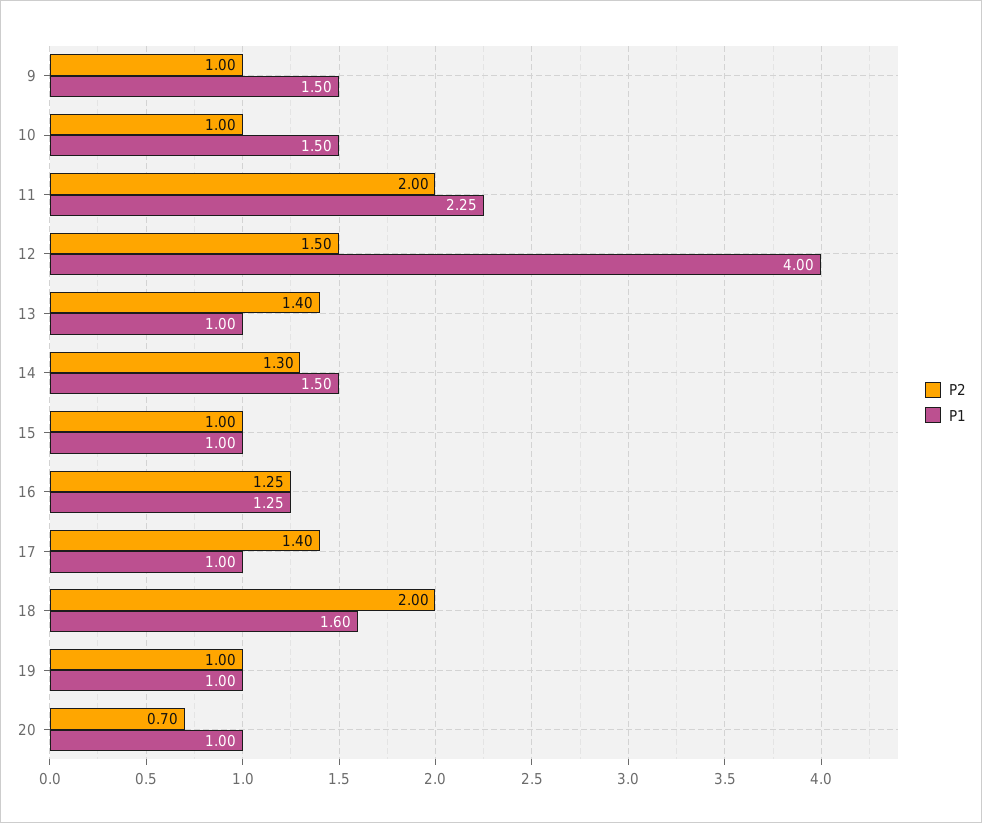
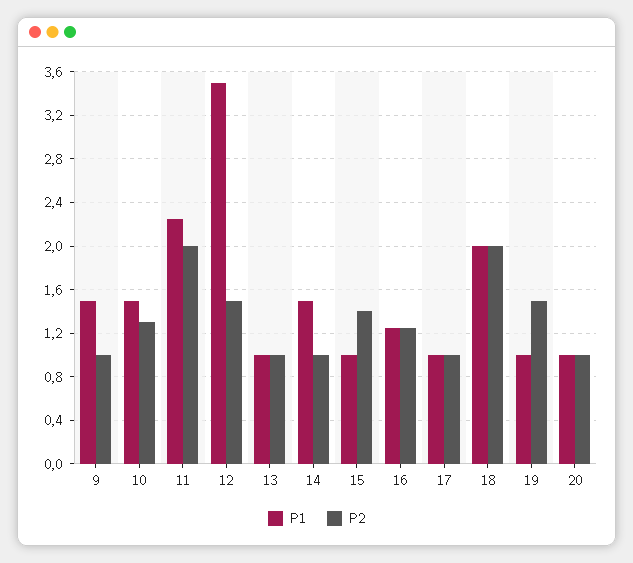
P2, 10: 1 -> 1.3
P1, 12: 4 -> 3.5
P2, 13: 1.4 -> 1
P2, 14: 1.3 -> 1
P2, 15: 1 -> 1.4
P2, 17: 1.4 -> 1
P1, 18: 1.6 -> 2
P2, 19: 1 -> 1.5
P2, 20: 0.7 -> 1

